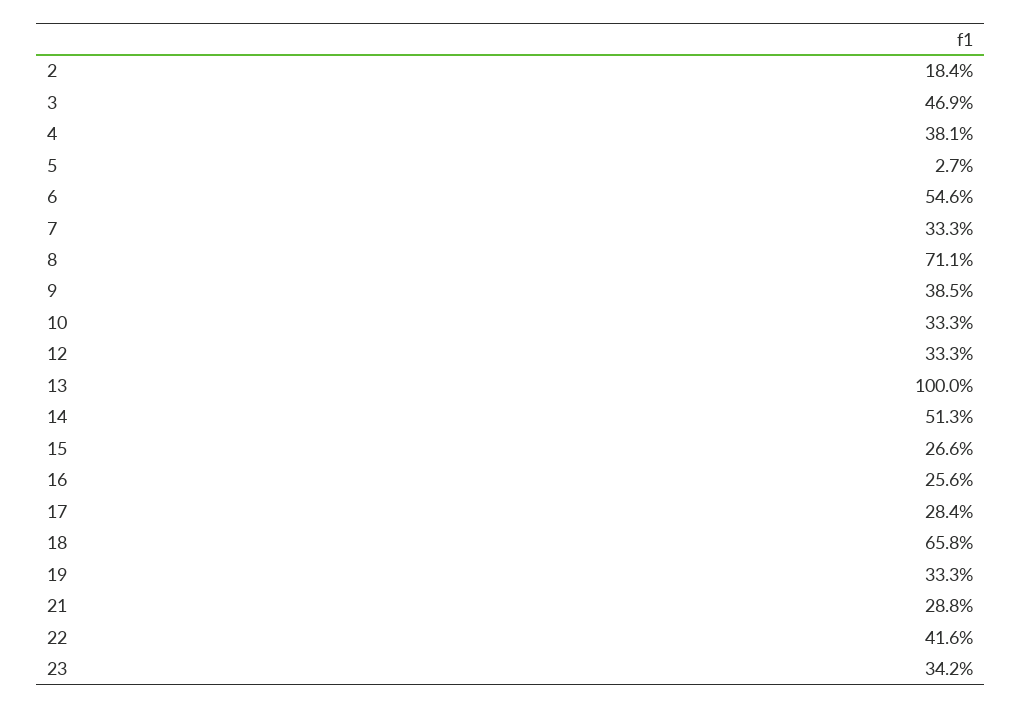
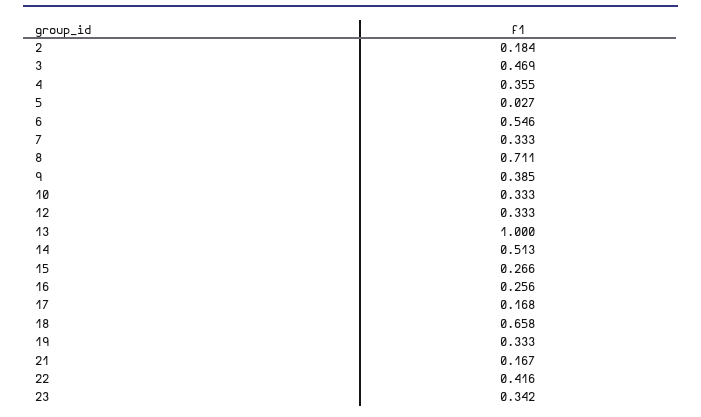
4: 0.381 -> 0.355
17: 0.284 -> 0.168
21: 0.288 -> 0.167

